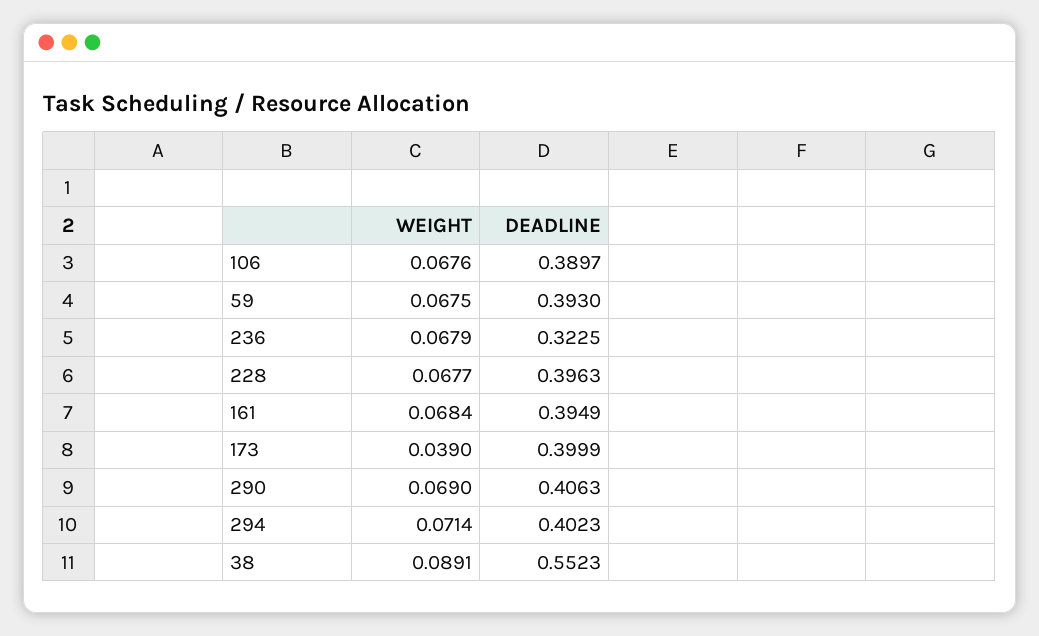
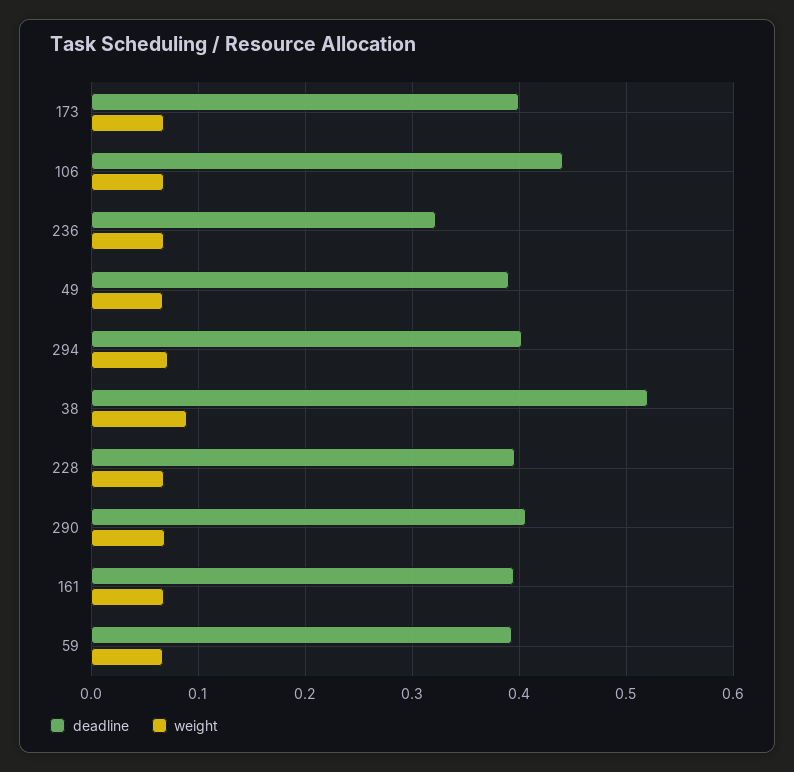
DEADLINE, 106: 0.3897 -> 0.44
WEIGHT, 173: 0.039 -> 0.07
DEADLINE, 38: 0.5523 -> 0.52
DEADLINE, 49: none -> 0.39
WEIGHT, 49: none -> 0.07

